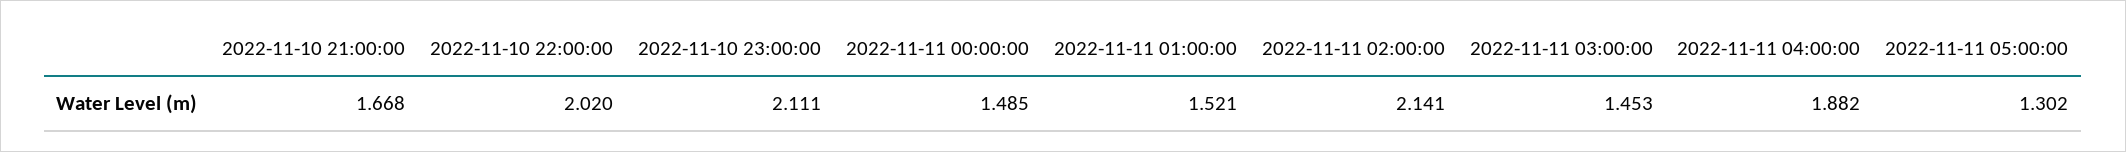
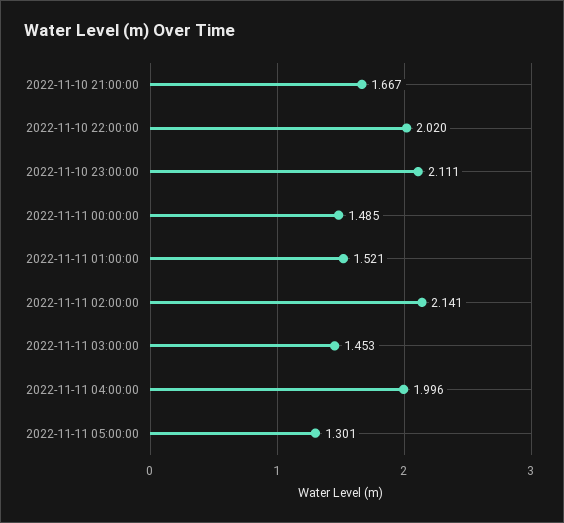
2022-11-10 21:00:00: 1.668 -> 1.667
2022-11-11 04:00:00: 1.882 -> 1.996
2022-11-11 05:00:00: 1.302 -> 1.301

